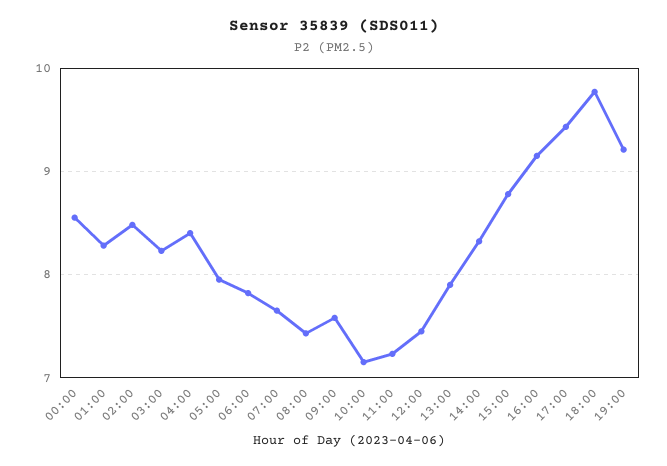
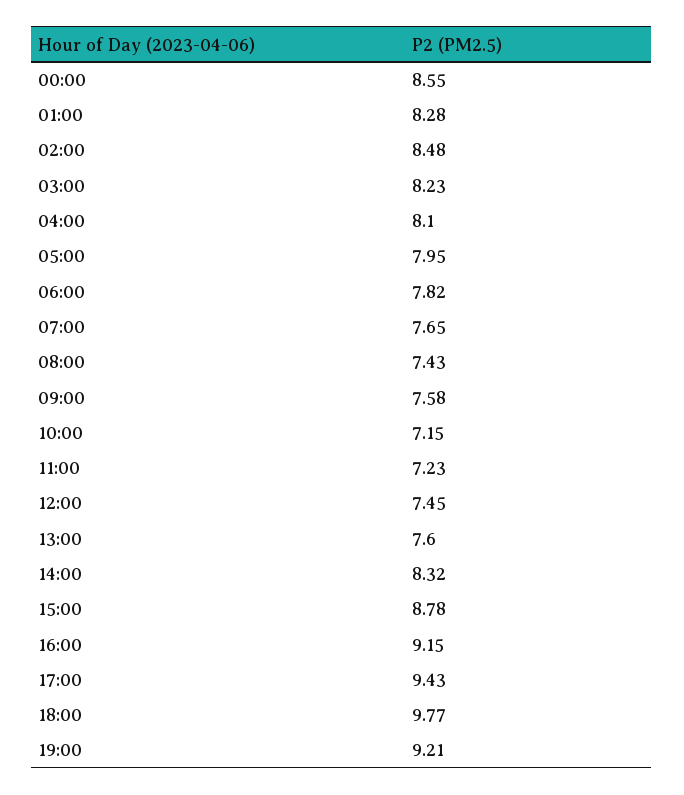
04:00: 8.4 -> 8.1
13:00: 7.9 -> 7.6

